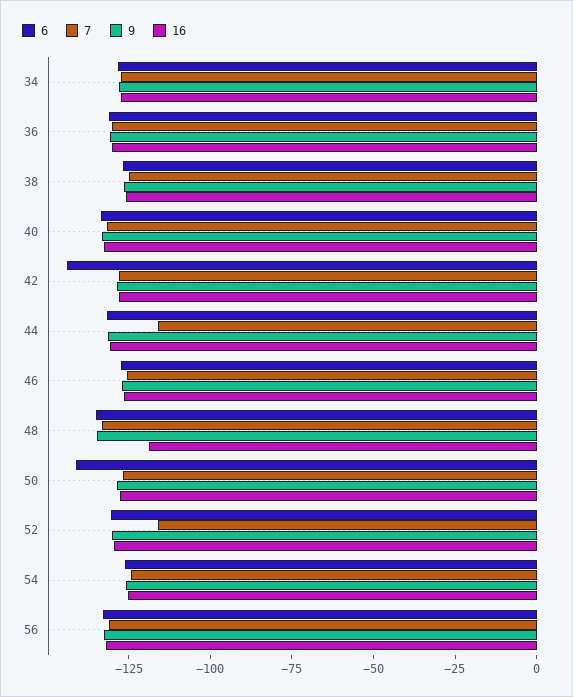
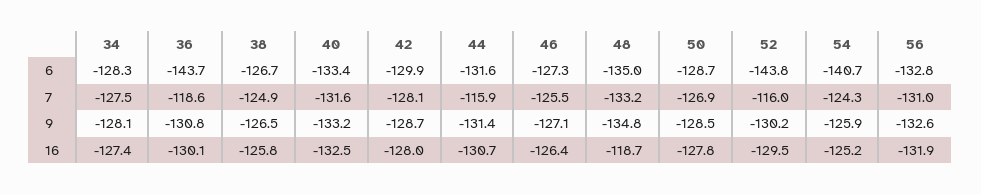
6, 36: -130 -> -143.7
7, 36: -130 -> -118.6
6, 42: -145 -> -129.9
6, 50: -140 -> -128.7
6, 52: -130 -> -143.8
6, 54: -125 -> -140.7

